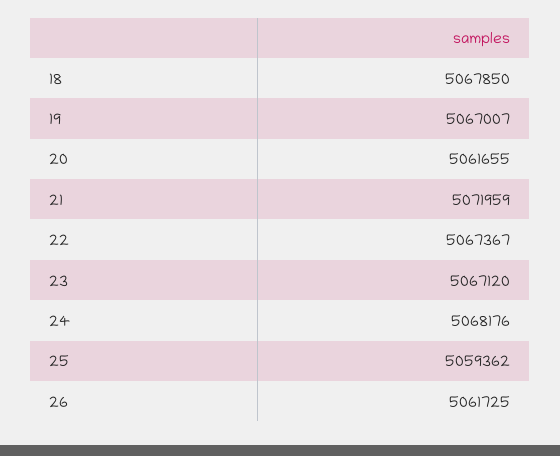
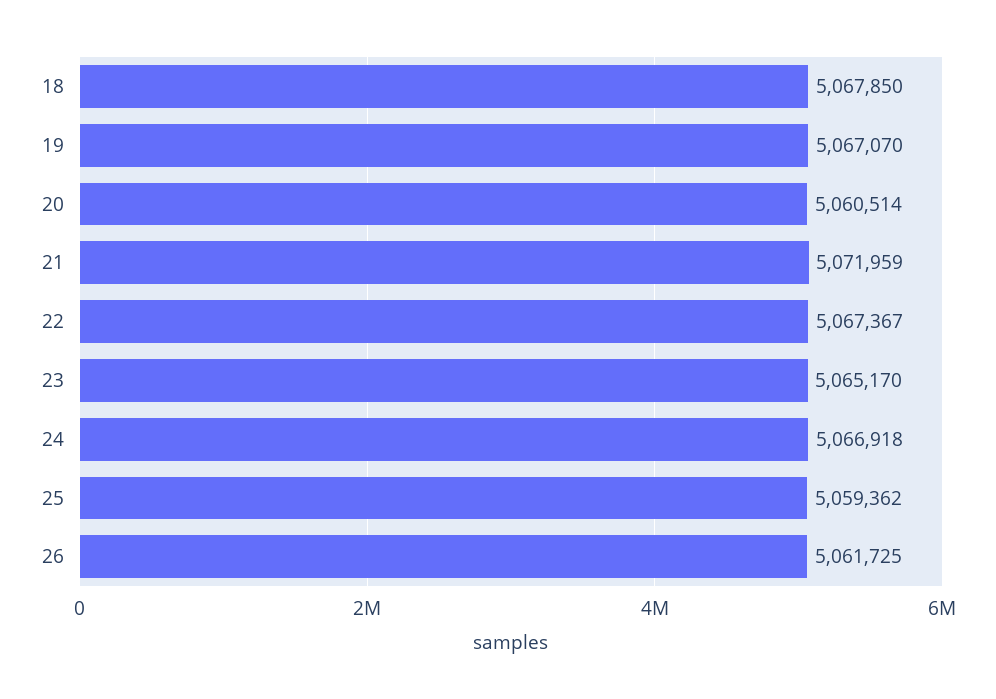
19: 5067007 -> 5067070
20: 5061655 -> 5060514
23: 5067120 -> 5065170
24: 5068176 -> 5066918

